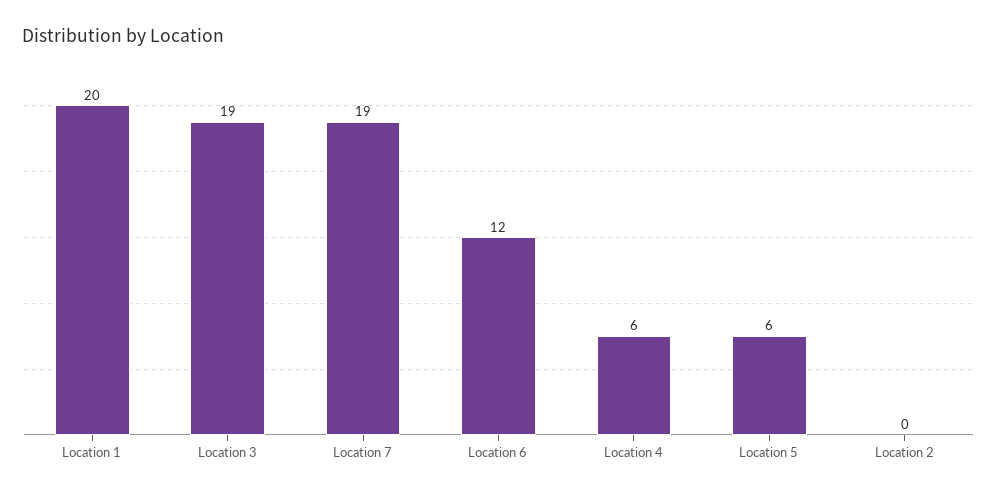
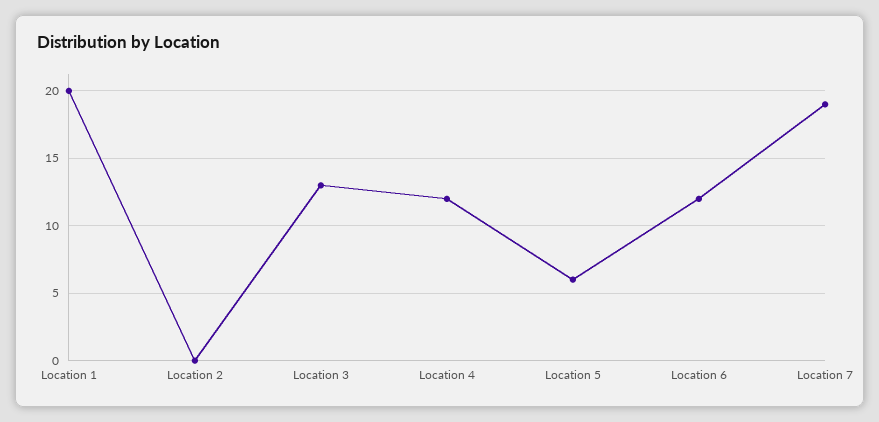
Location 3: 19 -> 13
Location 4: 6 -> 12

